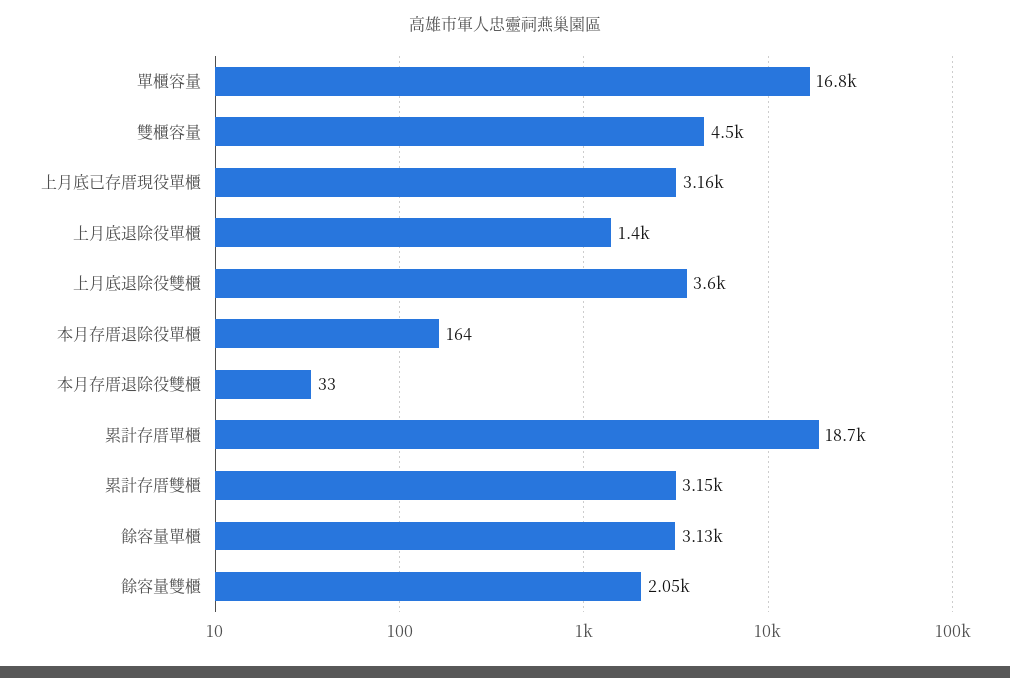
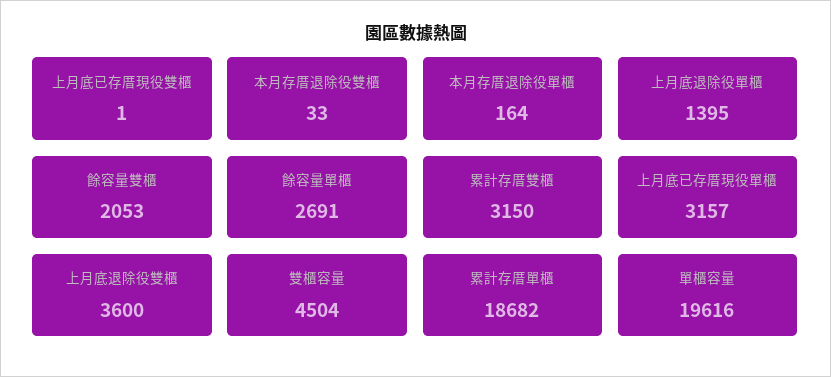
單櫃容量: 16800 -> 19616
餘容量單櫃: 3130 -> 2691
上月底已存厝現役雙櫃: none -> 1

